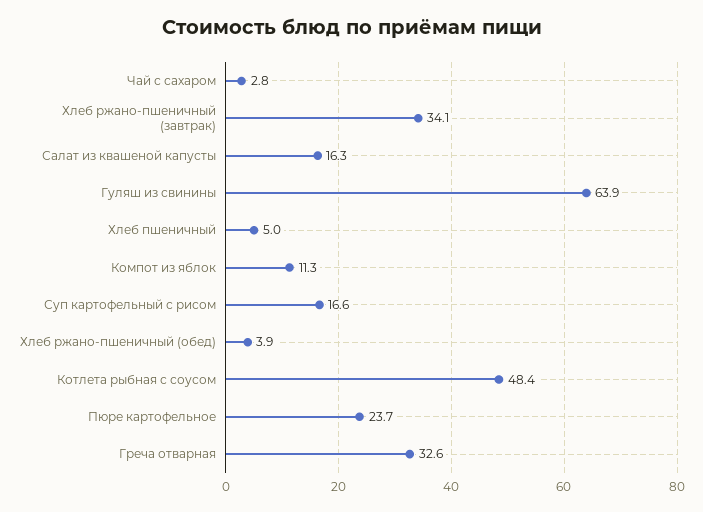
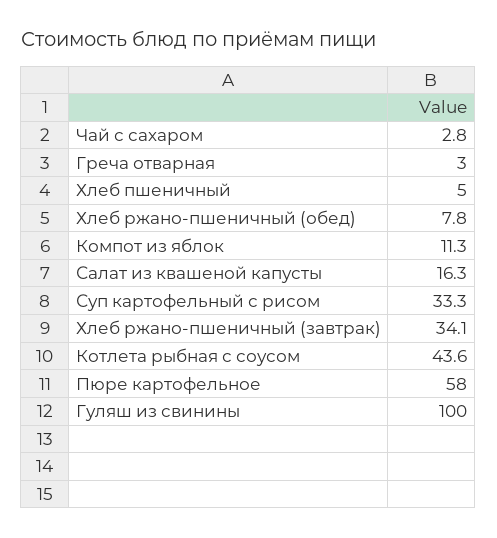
Гуляш из свинины: 63.9 -> 100
Суп картофельный с рисом: 16.6 -> 33.3
Хлеб ржано-пшеничный (обед): 3.9 -> 7.8
Котлета рыбная с соусом: 48.4 -> 43.6
Пюре картофельное: 23.7 -> 58
Греча отварная: 32.6 -> 3

